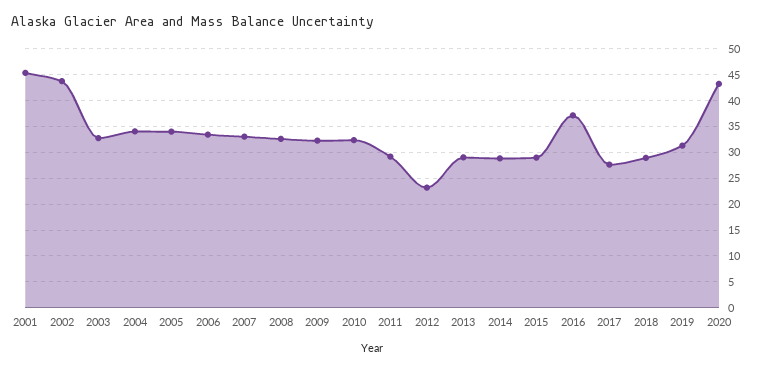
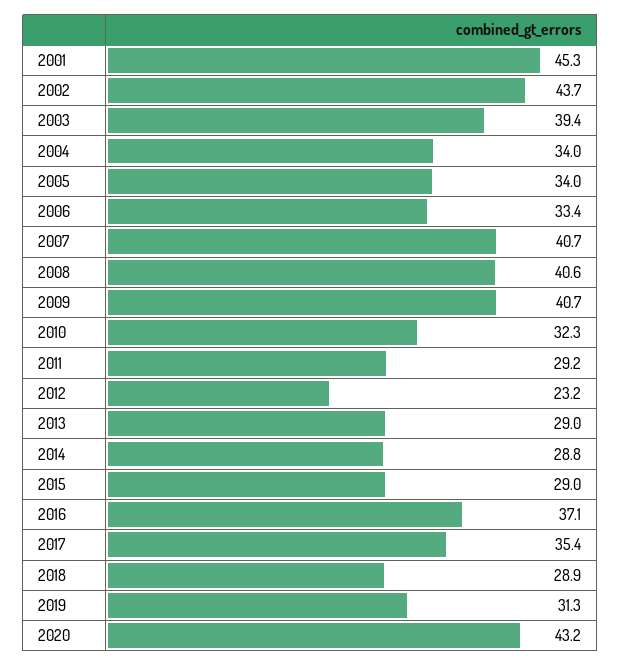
2003: 32.5 -> 39.4
2007: 32.5 -> 40.7
2008: 32.5 -> 40.6
2009: 32.5 -> 40.7
2017: 27.5 -> 35.4

